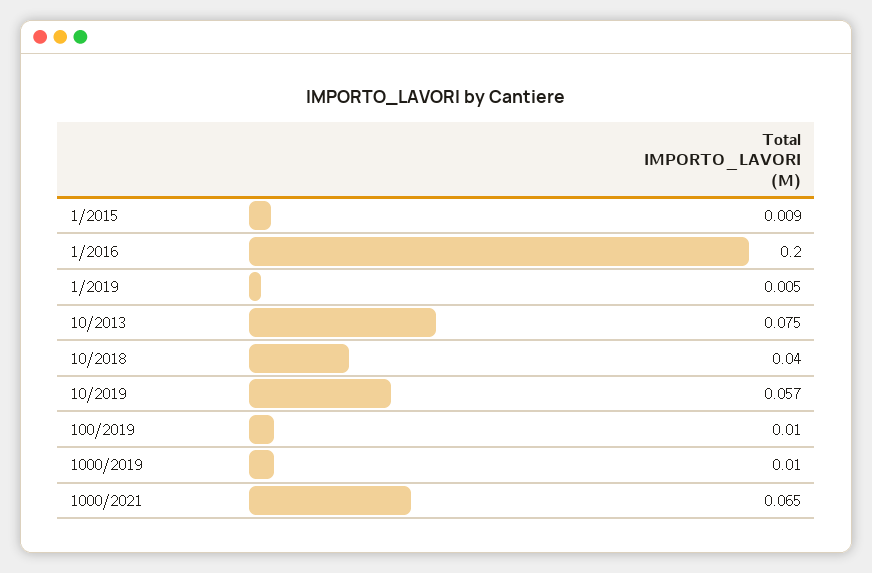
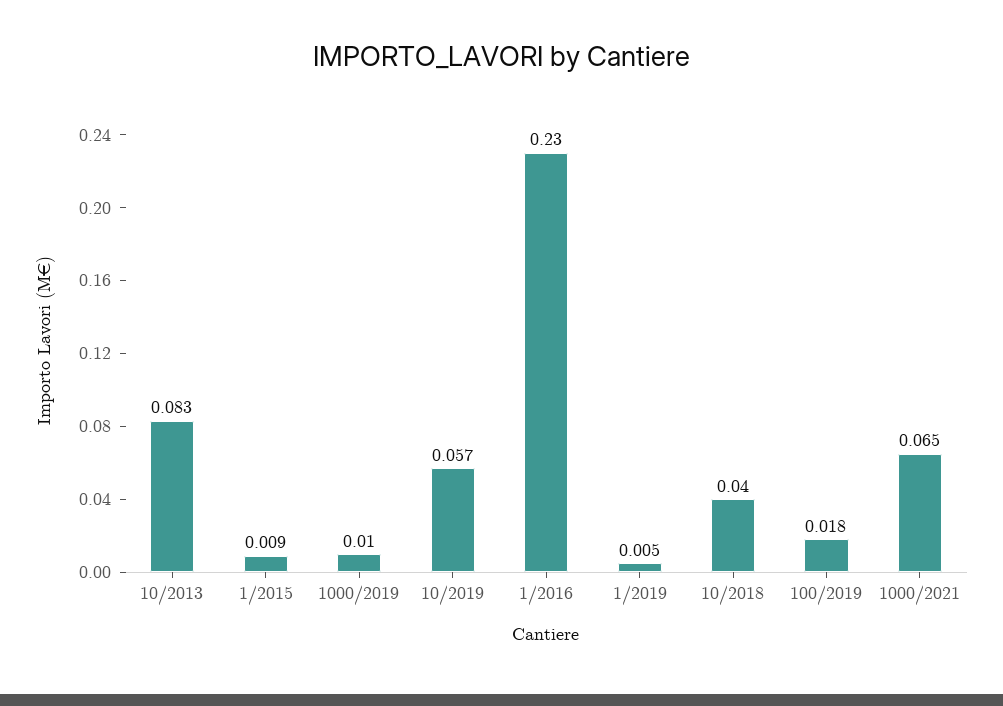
1/2016: 0.2 -> 0.23
10/2013: 0.075 -> 0.083
100/2019: 0.01 -> 0.018

